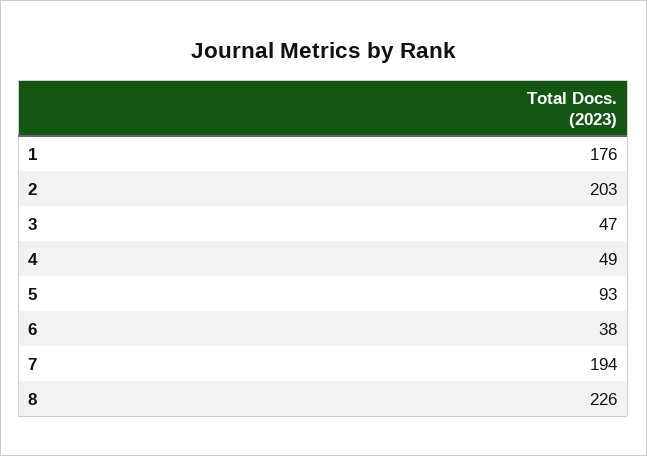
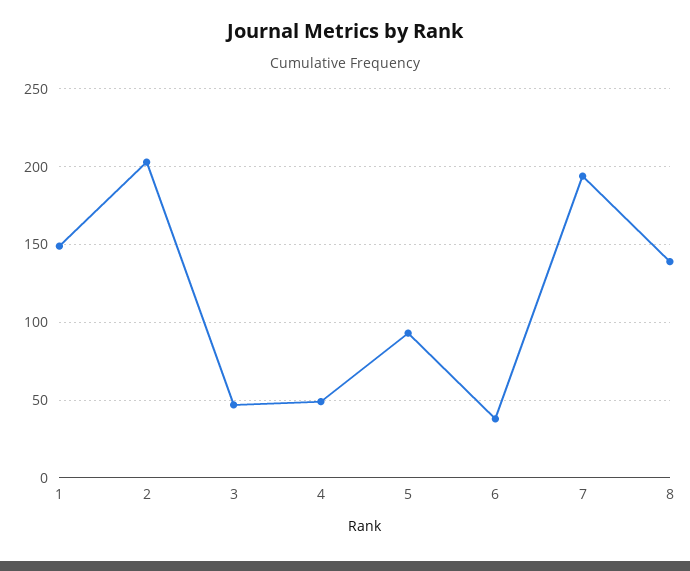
1: 176 -> 150
8: 226 -> 140

